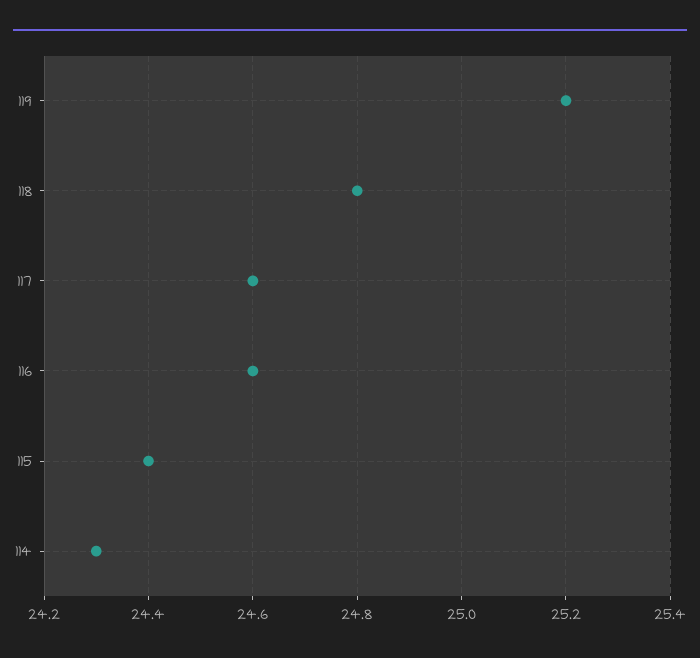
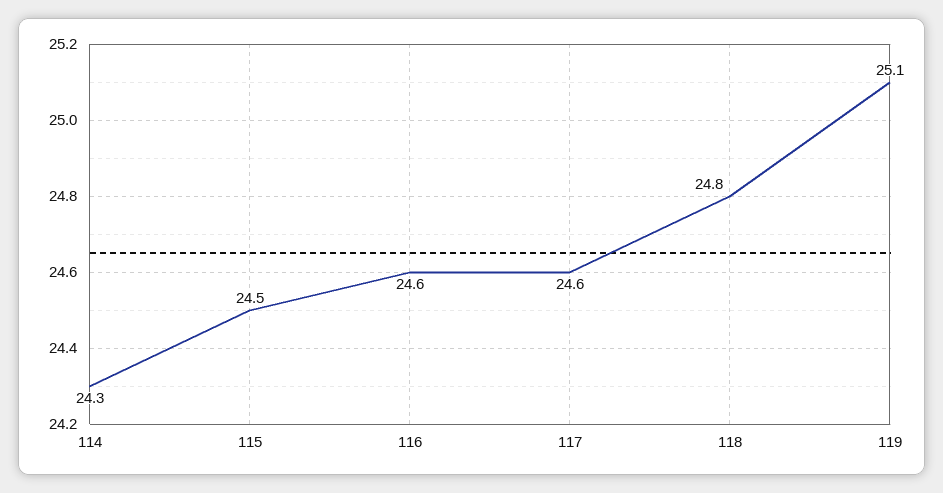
119: 25.2 -> 25.1
115: 24.4 -> 24.5

